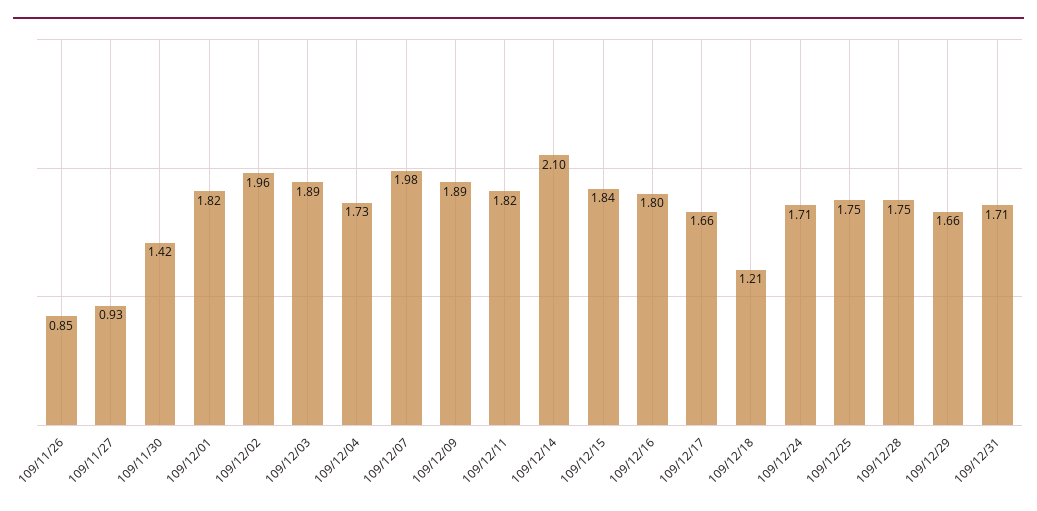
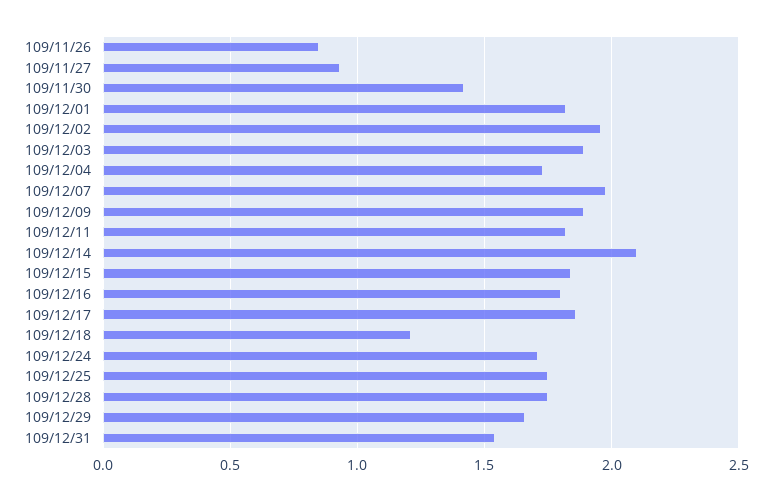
109/12/17: 1.66 -> 1.85
109/12/31: 1.71 -> 1.55

